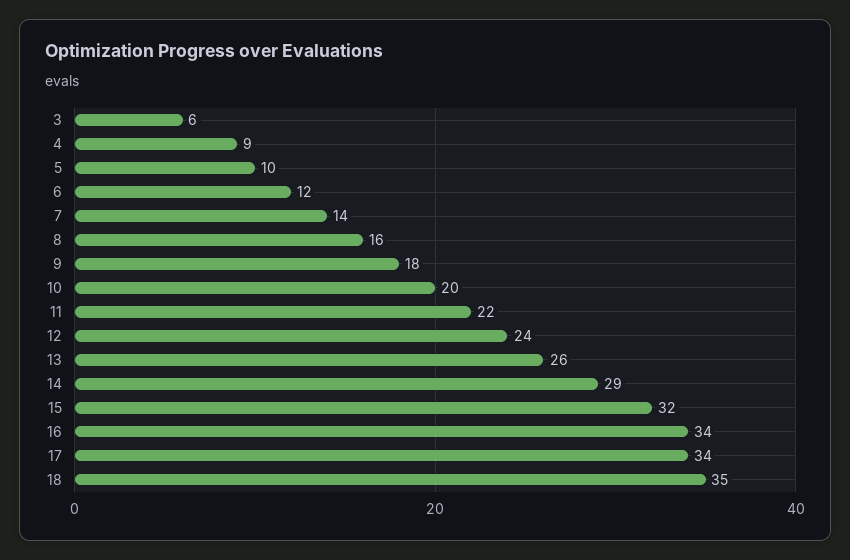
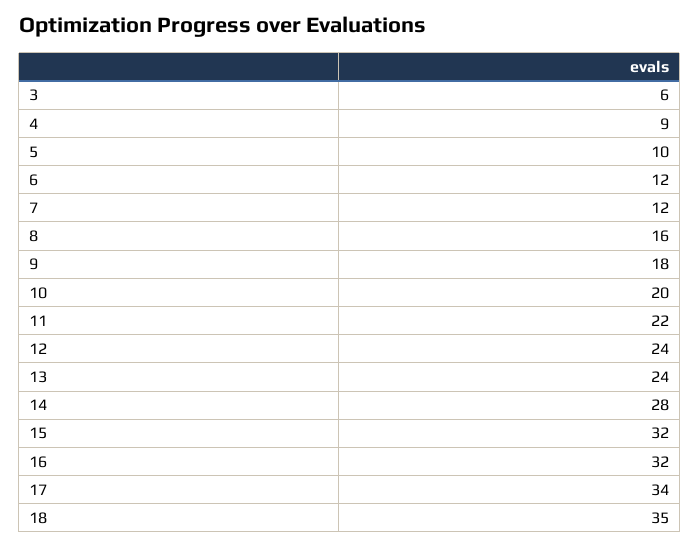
7: 14 -> 12
13: 26 -> 24
14: 29 -> 28
16: 34 -> 32

